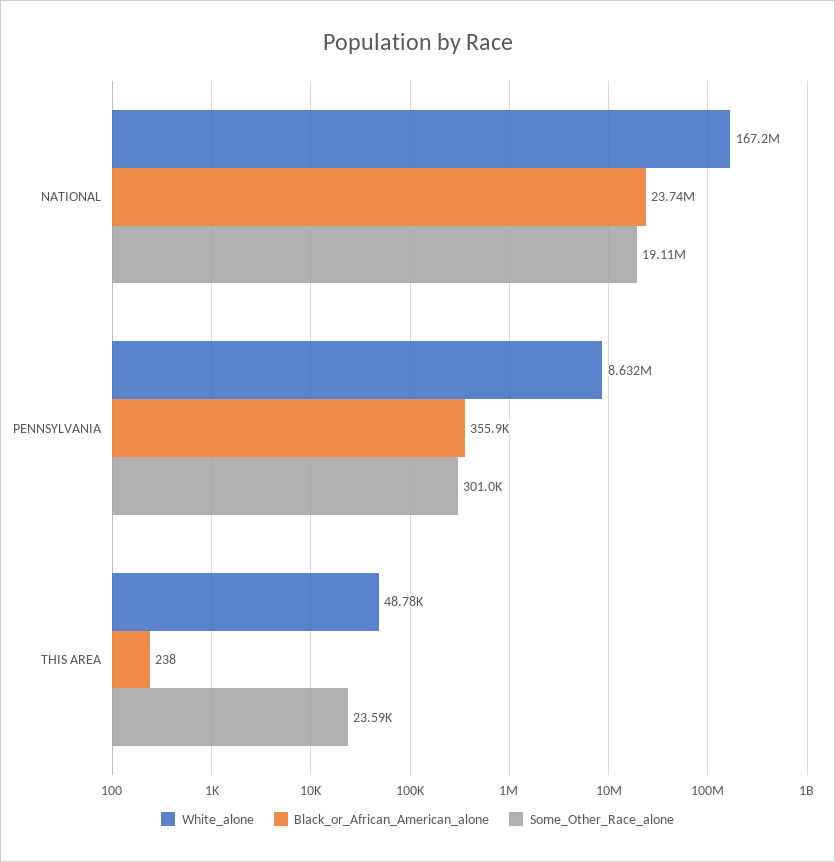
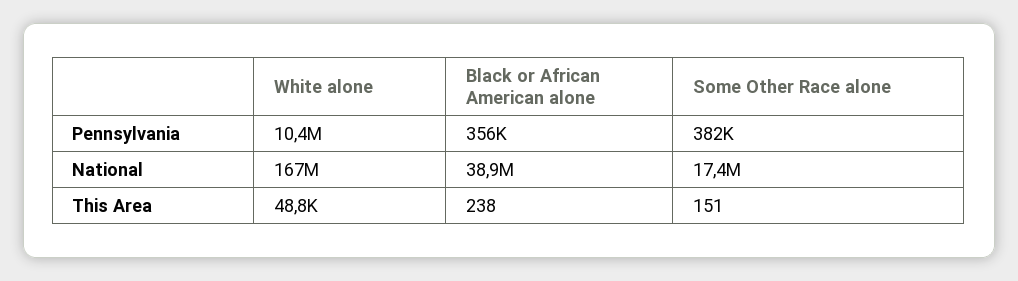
Black_or_African_American_alone, NATIONAL: 23740000 -> 38900000
Some_Other_Race_alone, NATIONAL: 19110000 -> 17400000
White_alone, PENNSYLVANIA: 8632000 -> 10400000
Some_Other_Race_alone, PENNSYLVANIA: 301000 -> 382000
Some_Other_Race_alone, THIS AREA: 23590 -> 151

